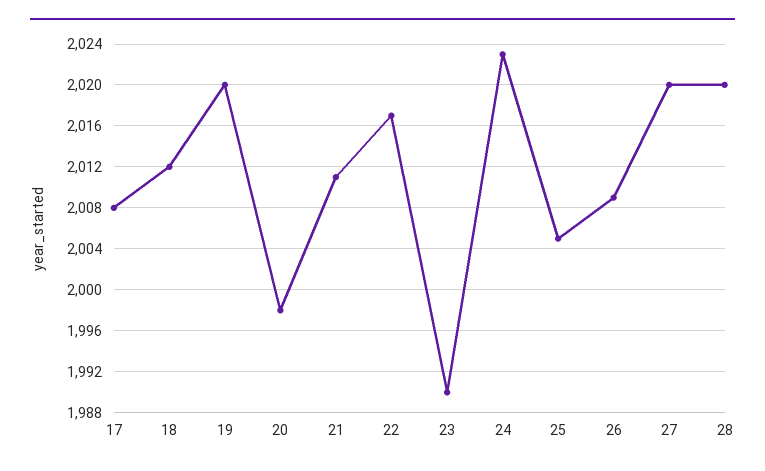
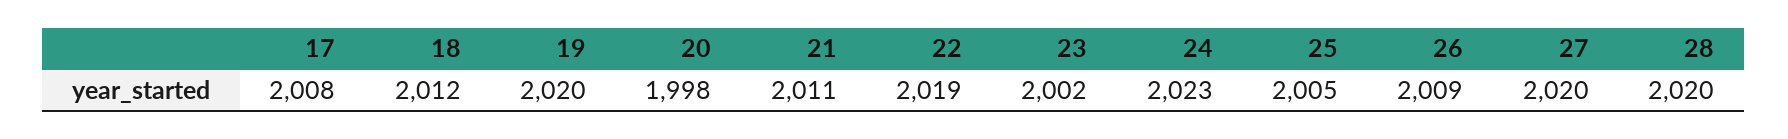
22: 2017 -> 2019
23: 1990 -> 2002

